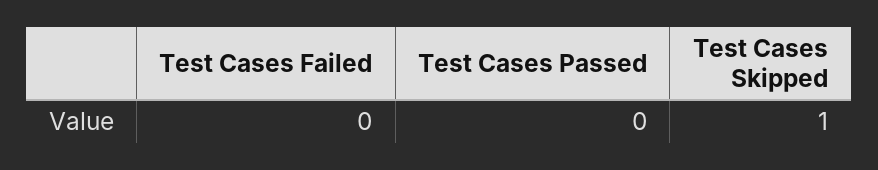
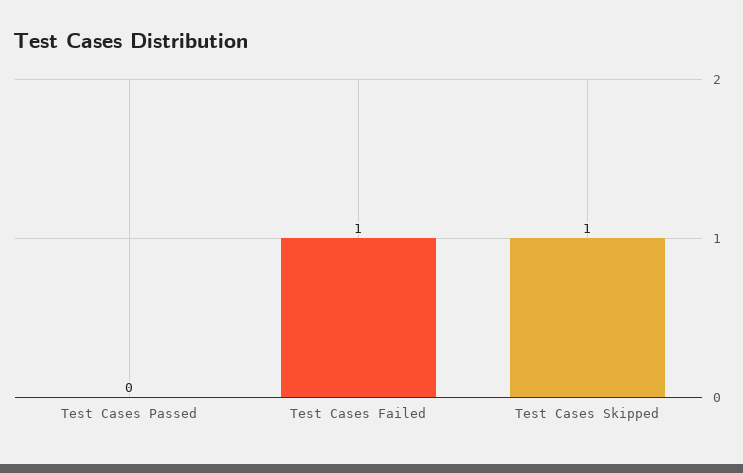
Test Cases Failed: 0 -> 1

